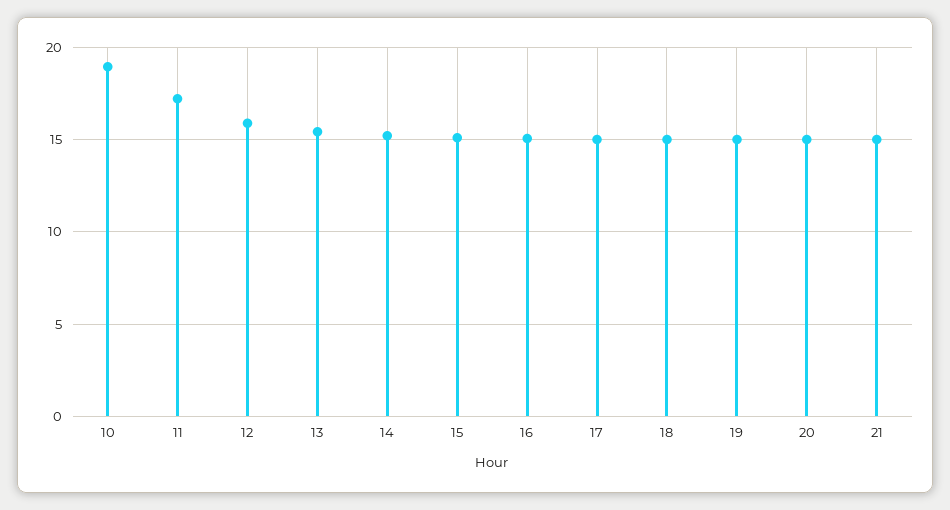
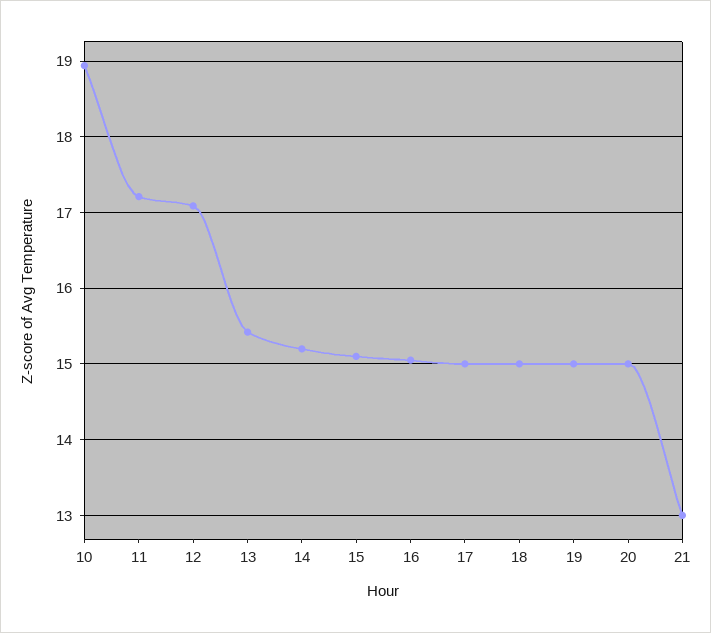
12: 16 -> 17.1
21: 15 -> 13

